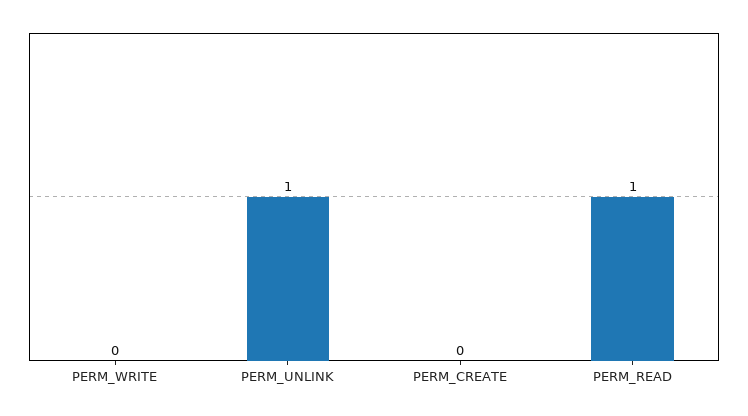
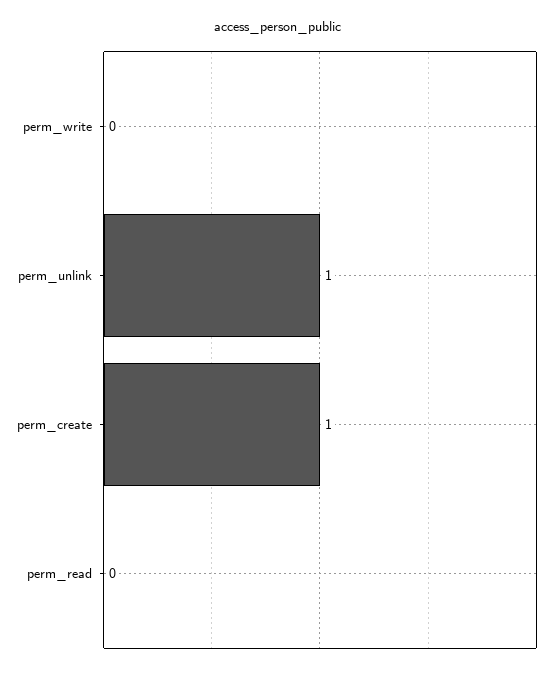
PERM_CREATE: 0 -> 1
PERM_READ: 1 -> 0

